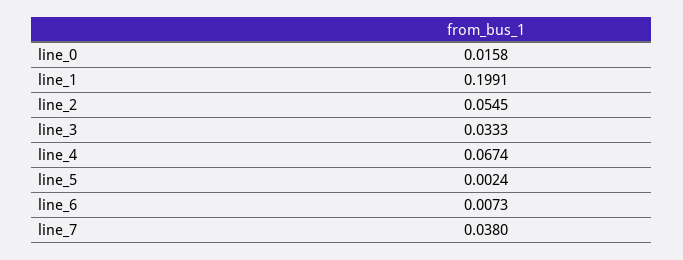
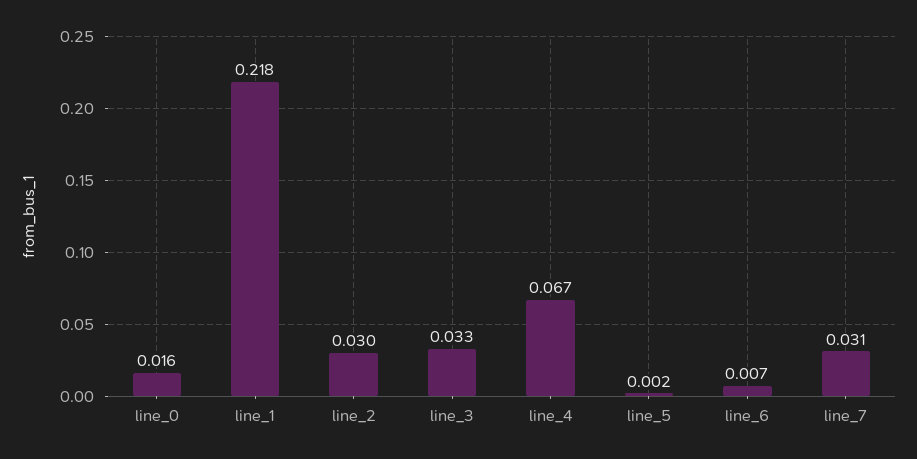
line_1: 0.1991 -> 0.218
line_2: 0.0545 -> 0.03
line_7: 0.038 -> 0.031

